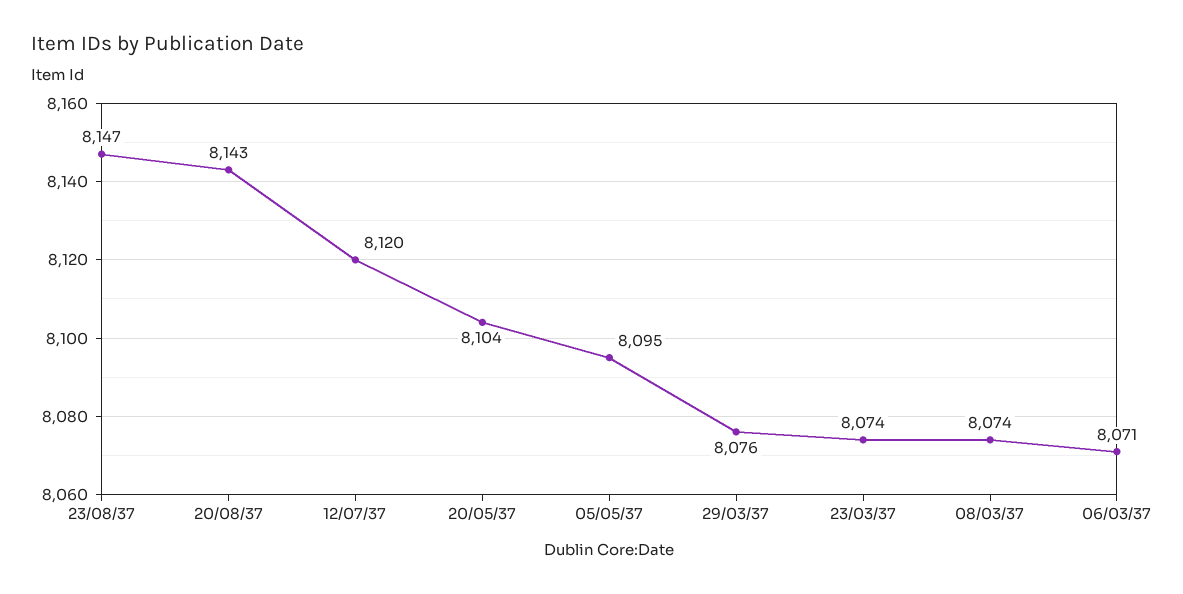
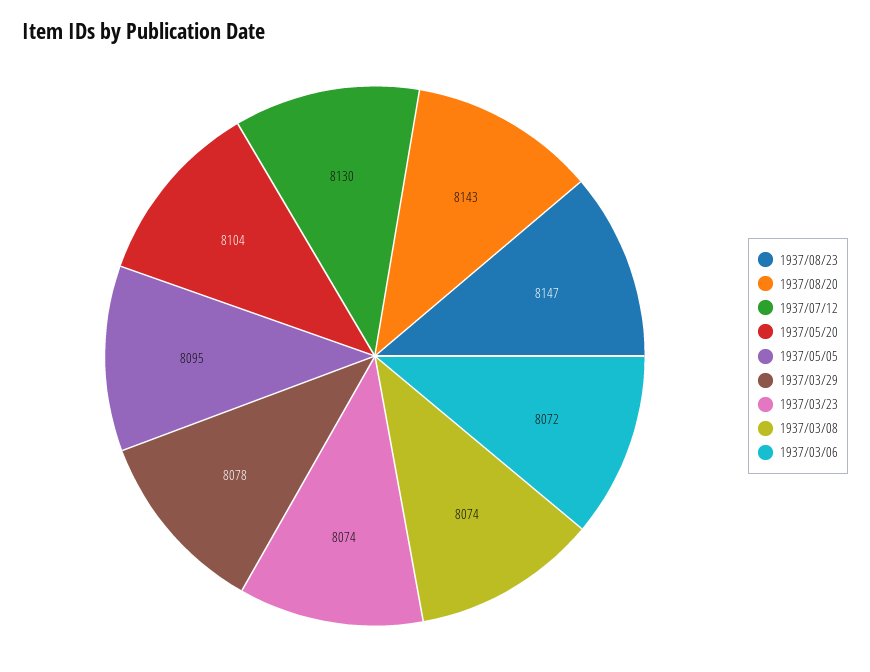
12/07/37: 8120 -> 8130
29/03/37: 8076 -> 8078
06/03/37: 8071 -> 8072

